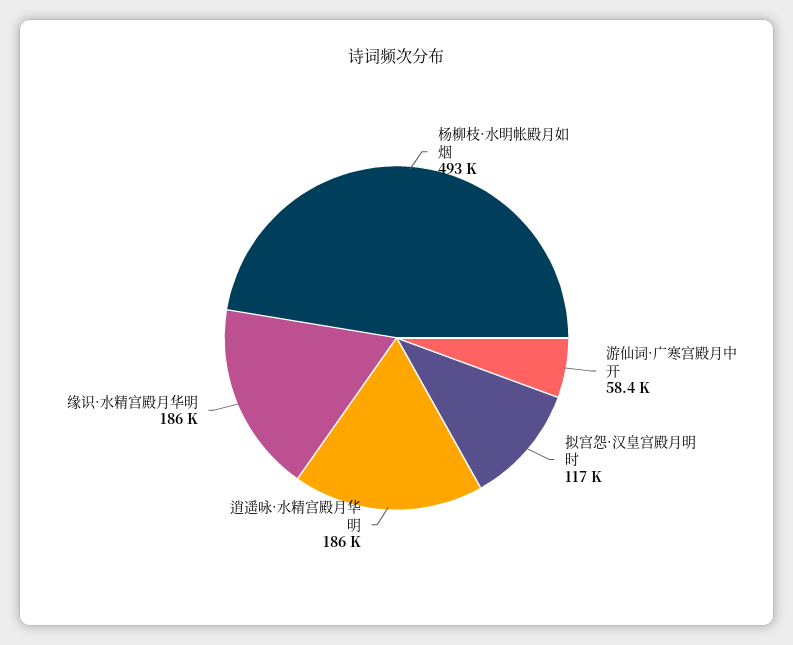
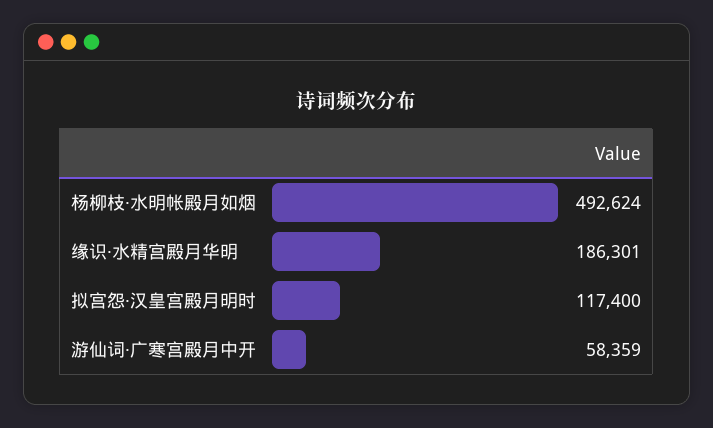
逍遥咏·水精宫殿月华明: 186000 -> none

